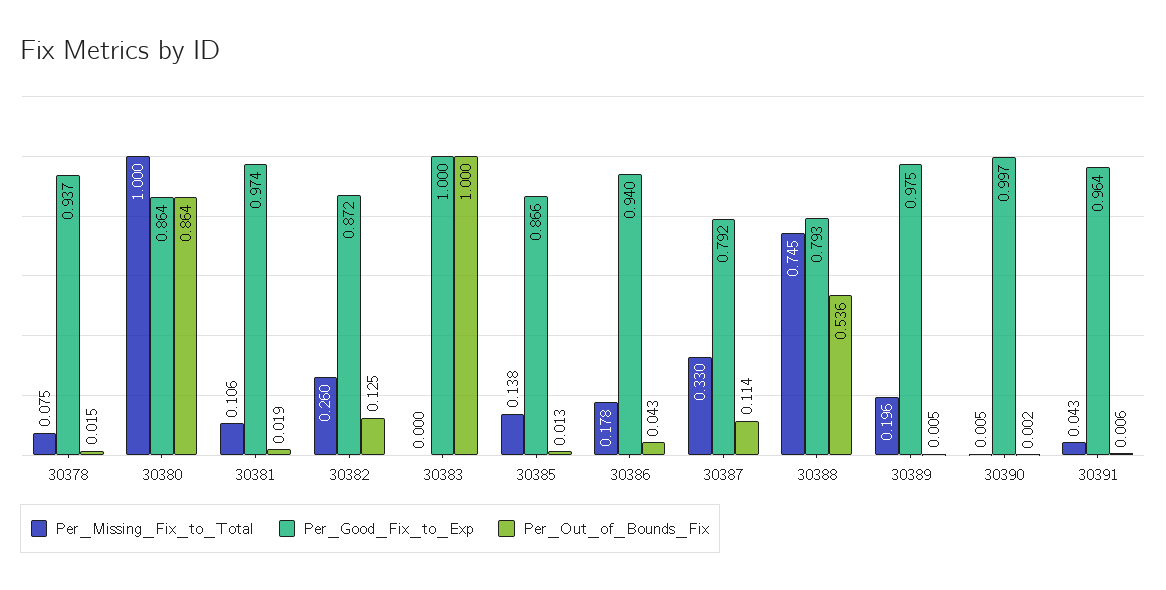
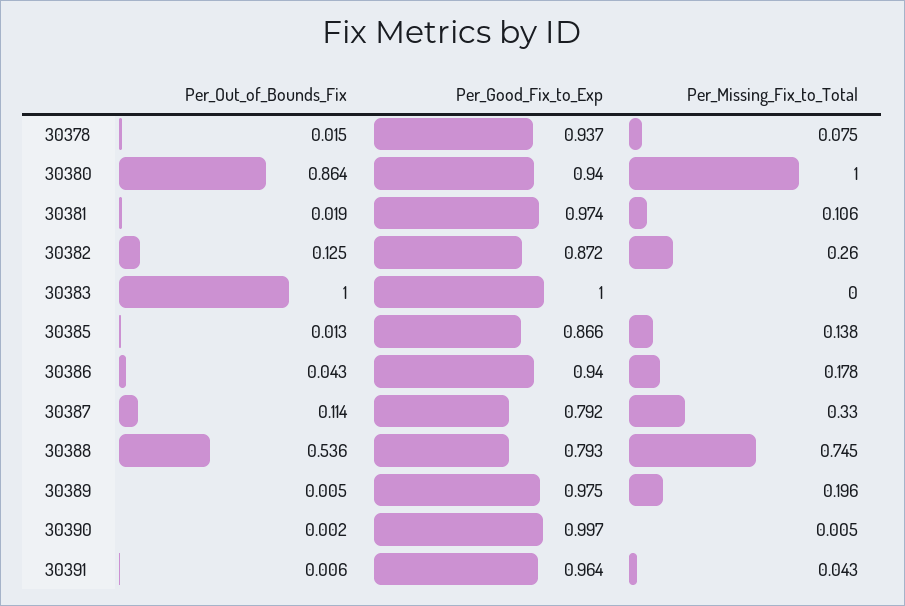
Per_Good_Fix_to_Exp, 30380: 0.864 -> 0.94

